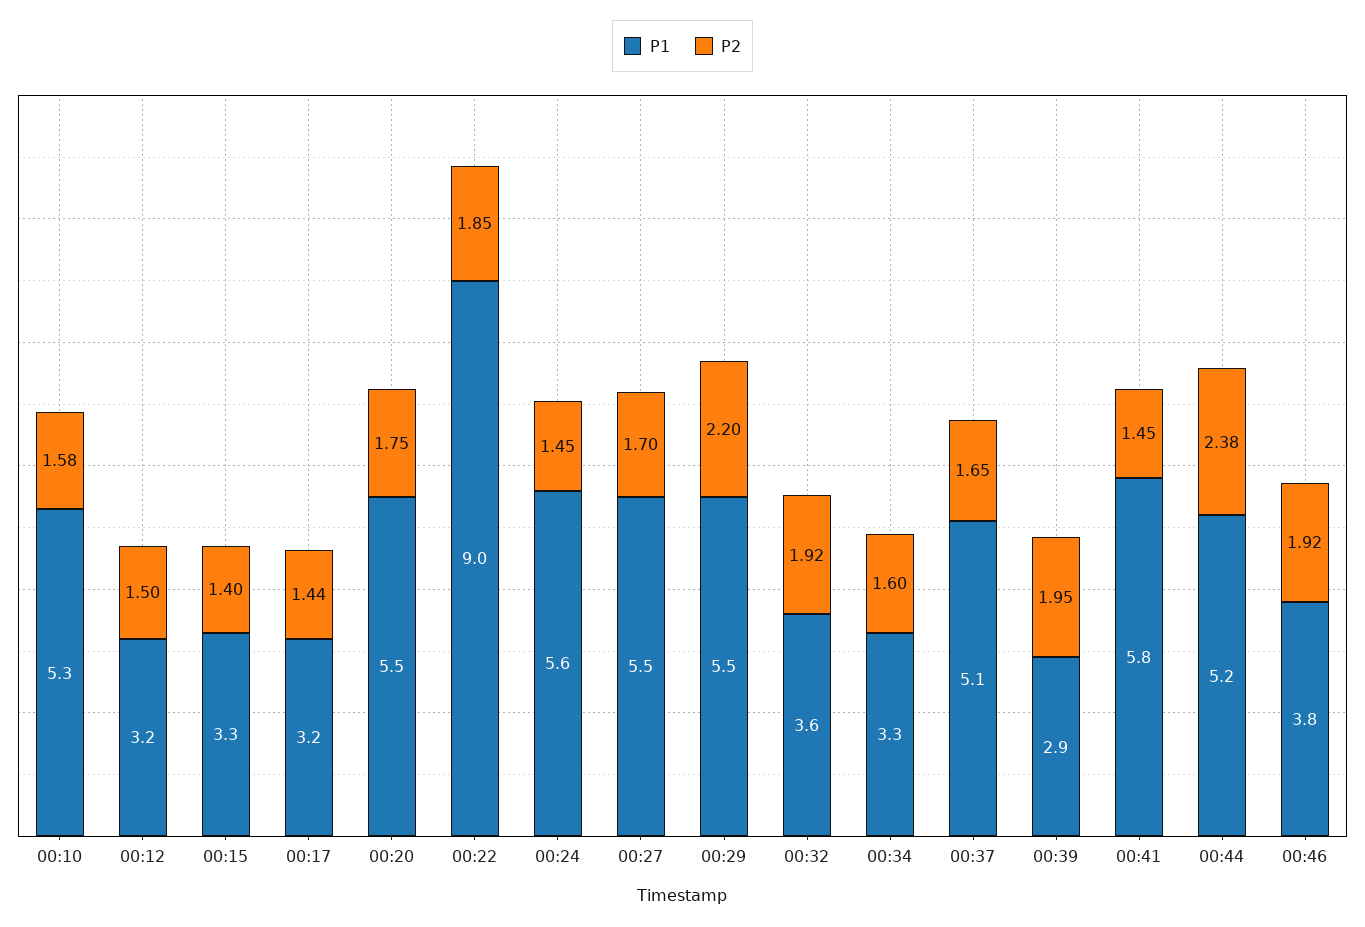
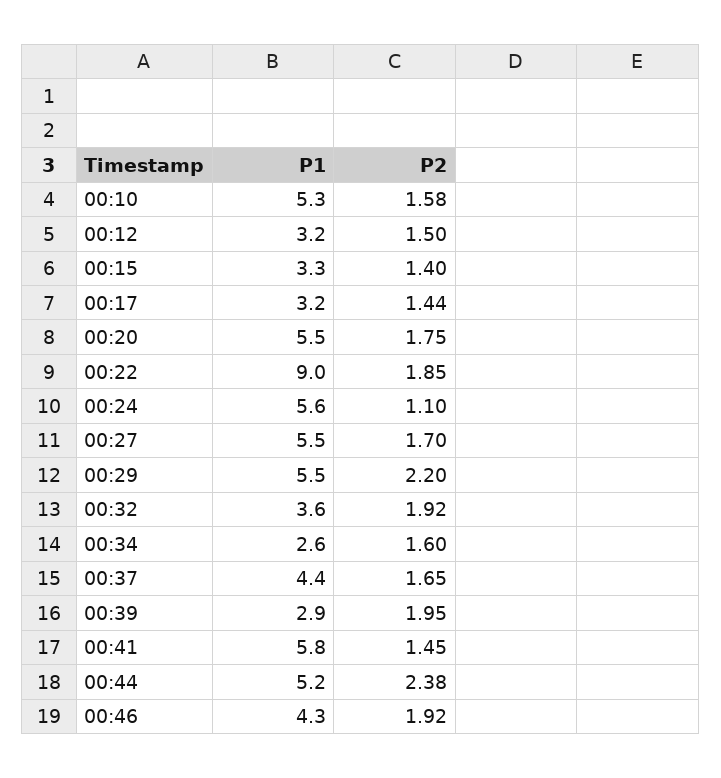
P2, 00:24: 1.45 -> 1.1
P1, 00:34: 3.3 -> 2.6
P1, 00:37: 5.1 -> 4.4
P1, 00:46: 3.8 -> 4.3

